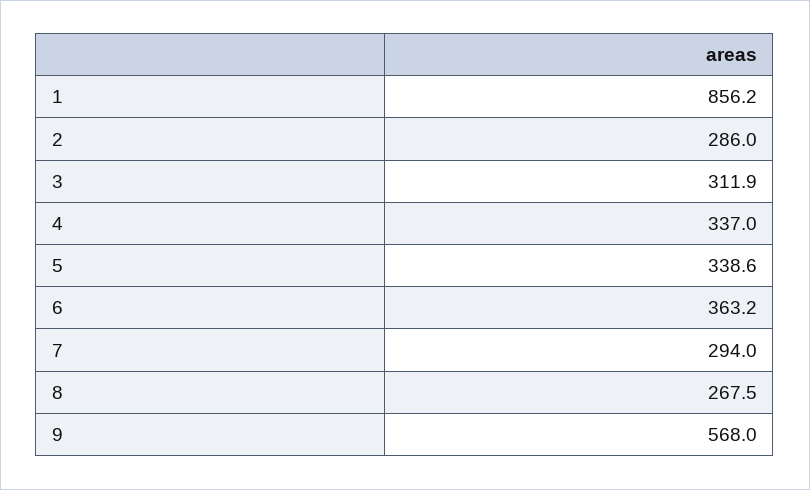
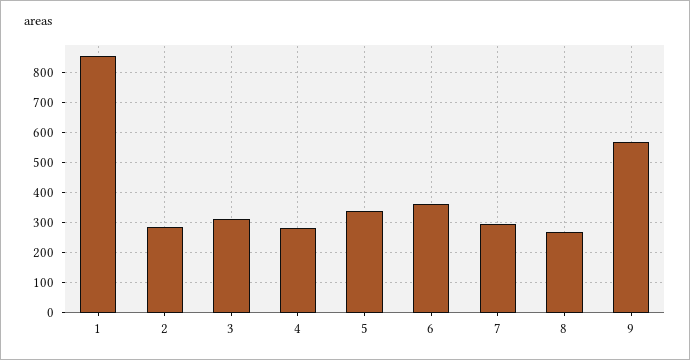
4: 337 -> 280

